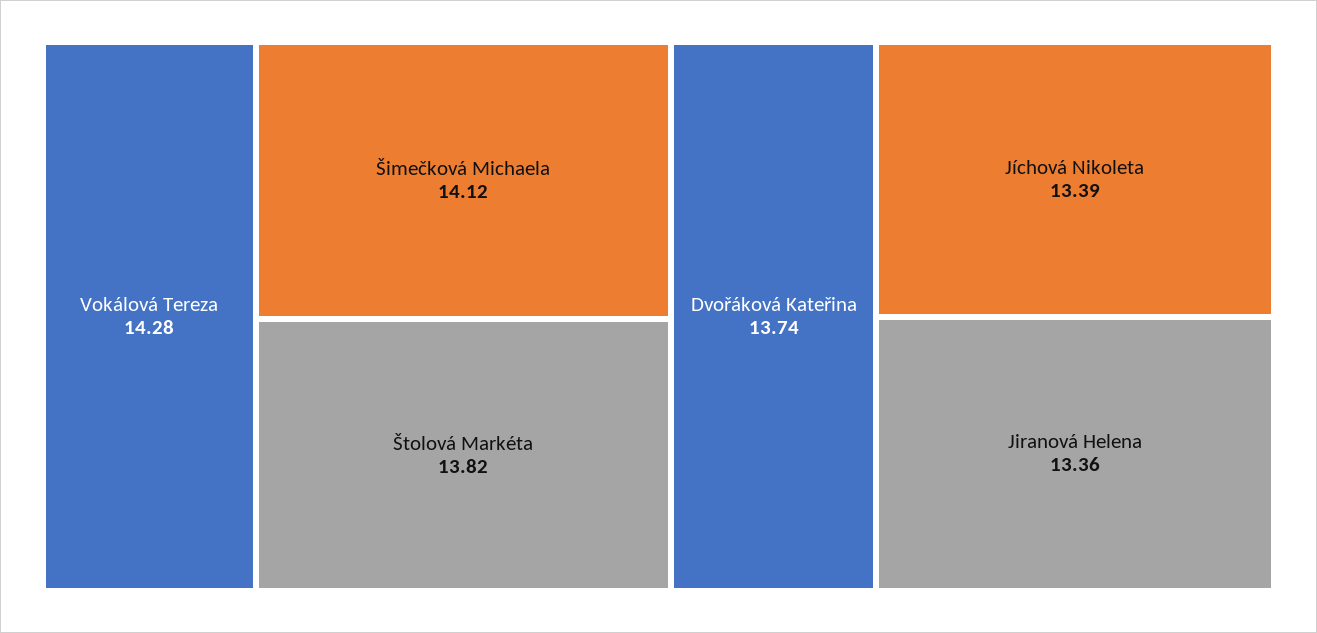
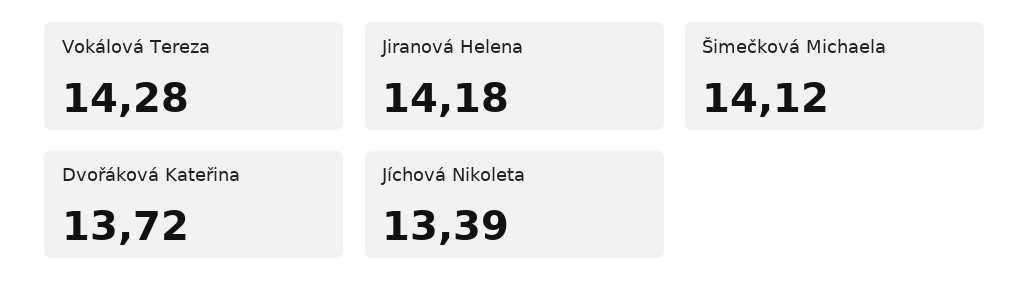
Štolová Markéta: 13.82 -> none
Dvořáková Kateřina: 13.74 -> 13.72
Jiranová Helena: 13.36 -> 14.18

